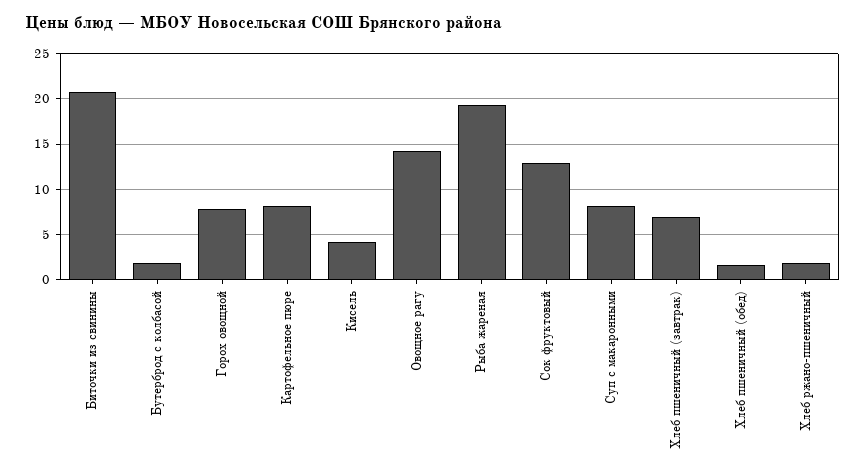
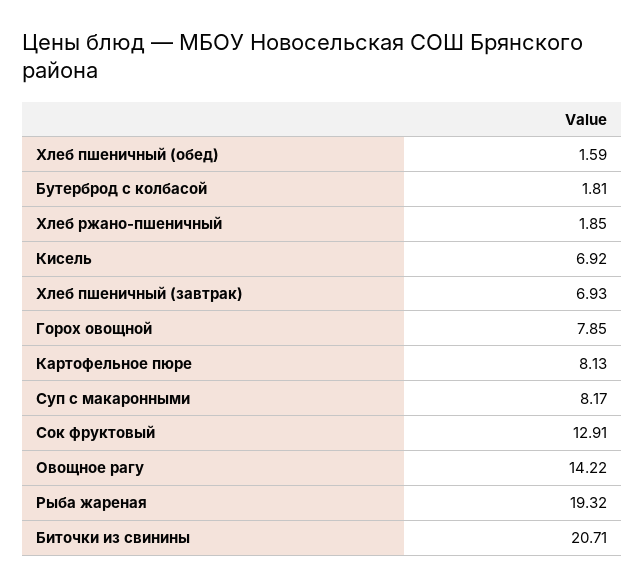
Кисель: 4 -> 6.92

